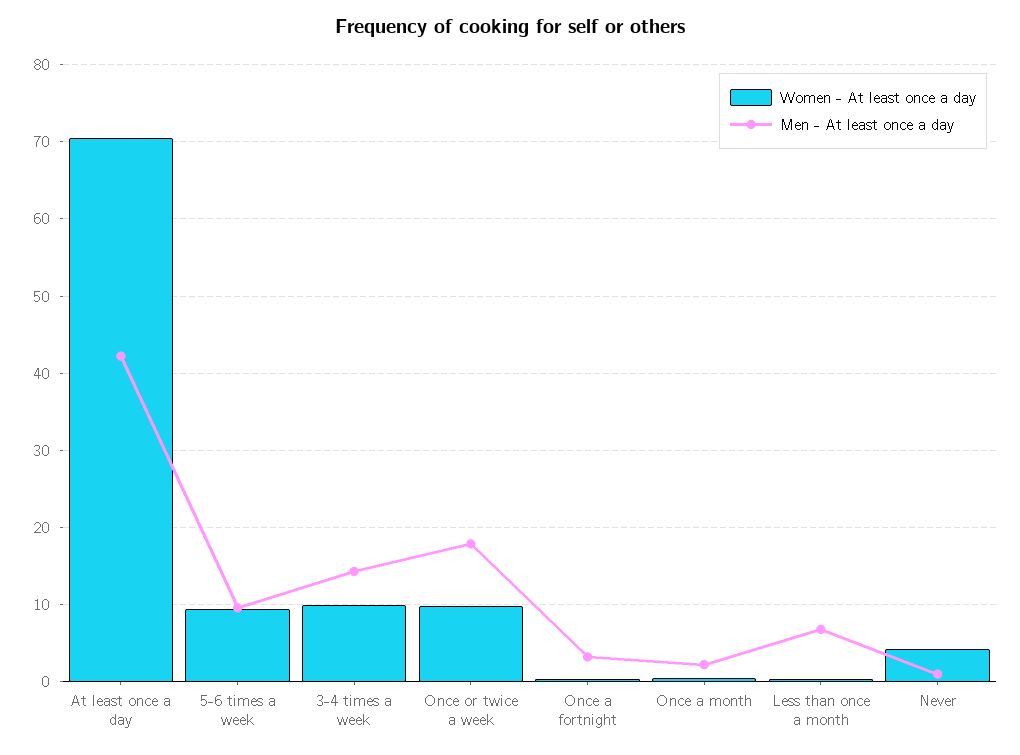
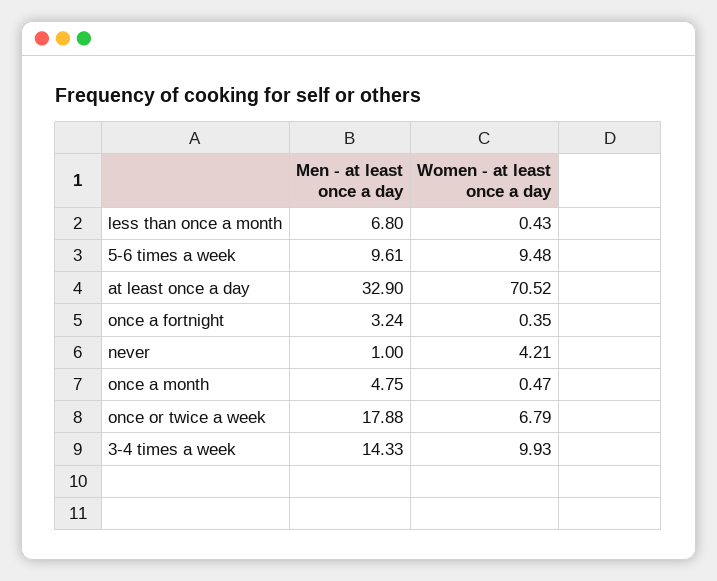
Men - At least once a day, At least once a day: 42 -> 32.9
Women - At least once a day, Once or twice a week: 10 -> 6.79
Men - At least once a day, Once a month: 2 -> 4.75

